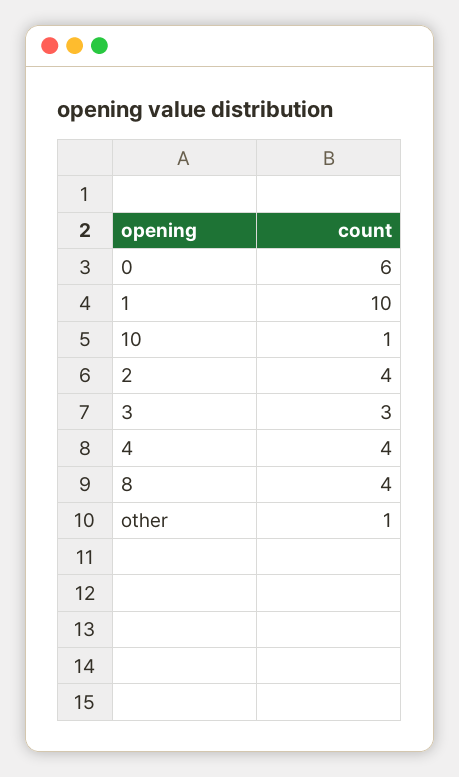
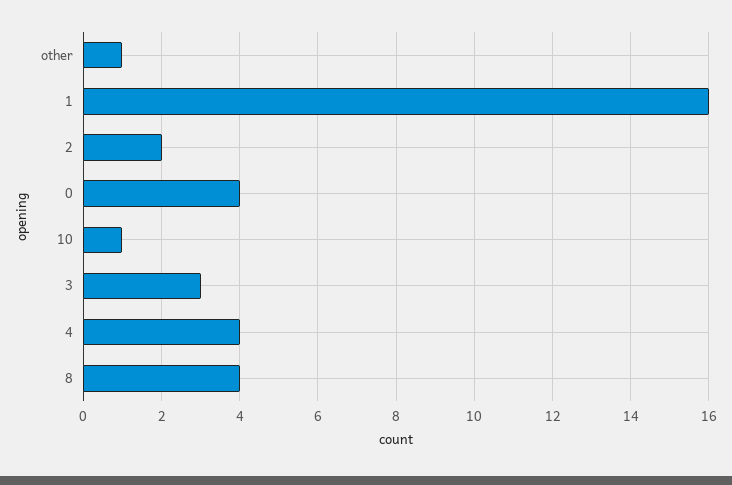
0: 6 -> 4
1: 10 -> 16
2: 4 -> 2

